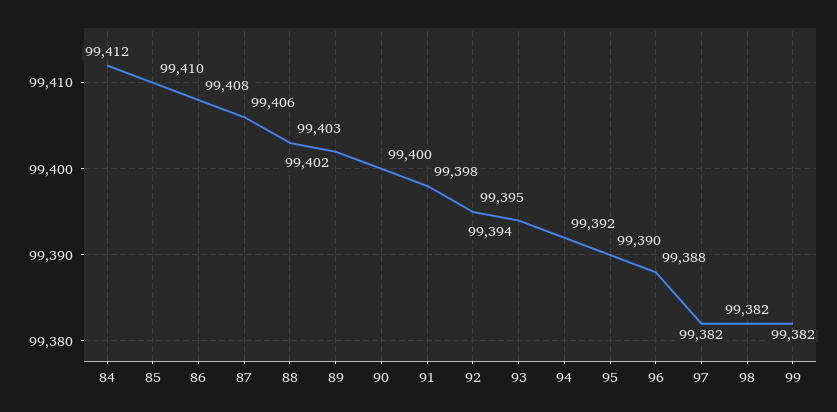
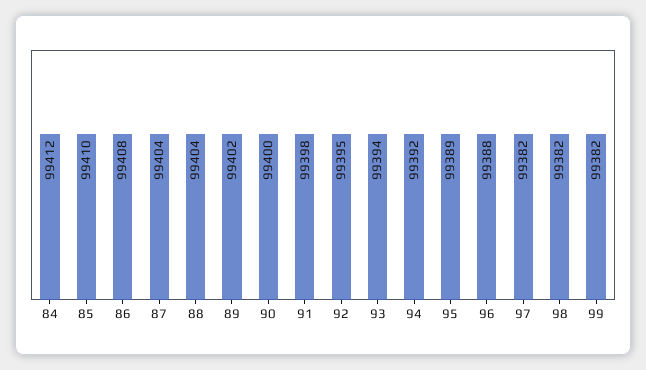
87: 99406 -> 99404
88: 99403 -> 99404
95: 99390 -> 99389

